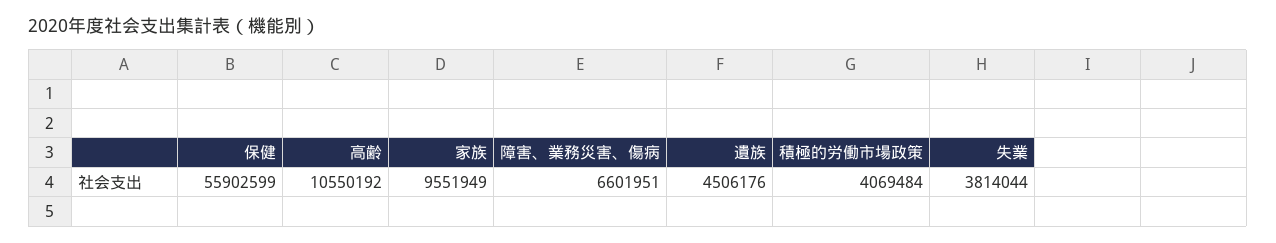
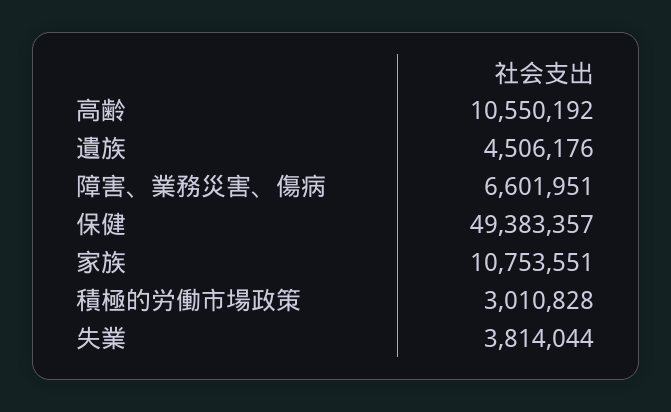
保健: 55902599 -> 49383357
家族: 9551949 -> 10753551
積極的労働市場政策: 4069484 -> 3010828

